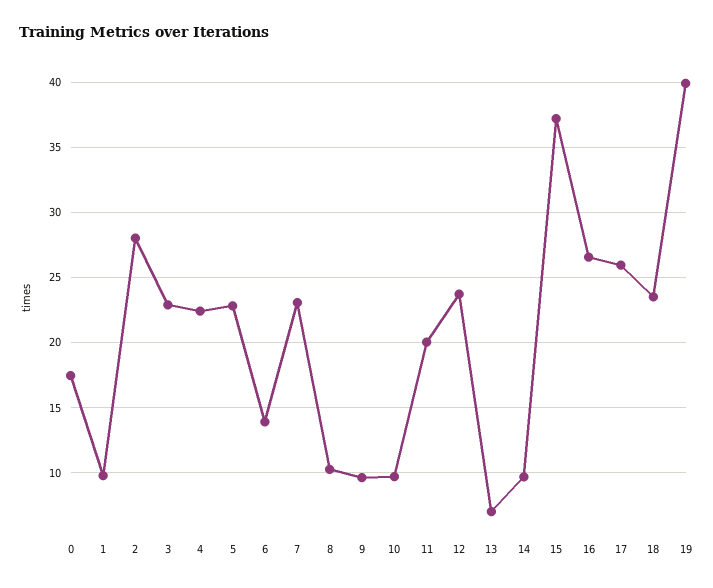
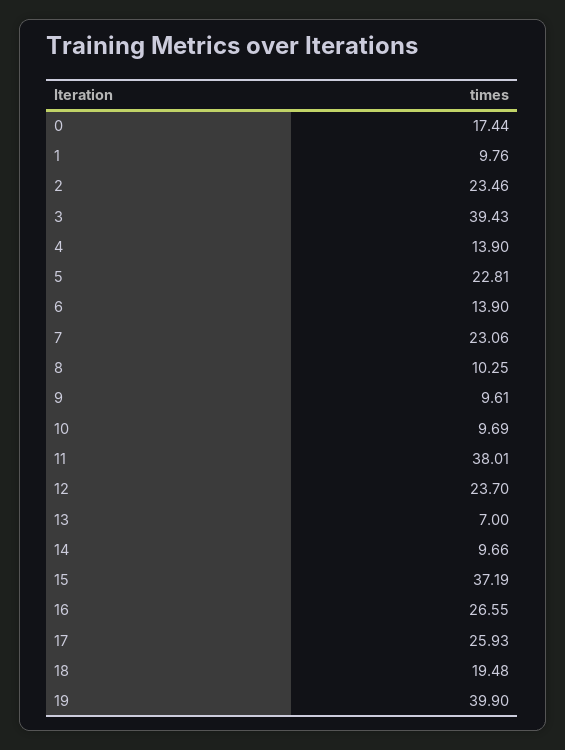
2: 28 -> 23.46
3: 23 -> 39.43
4: 22.5 -> 13.9
11: 20 -> 38.01
18: 23.5 -> 19.48

